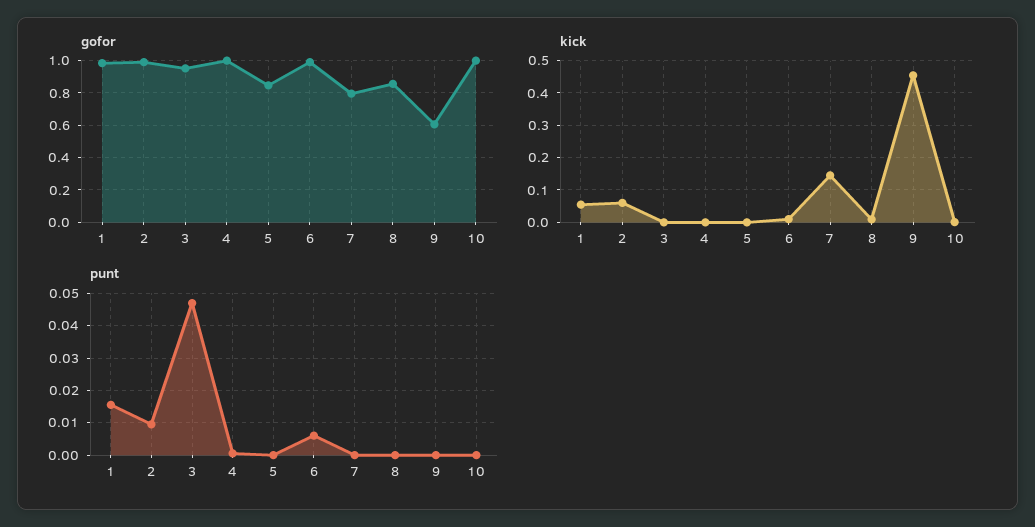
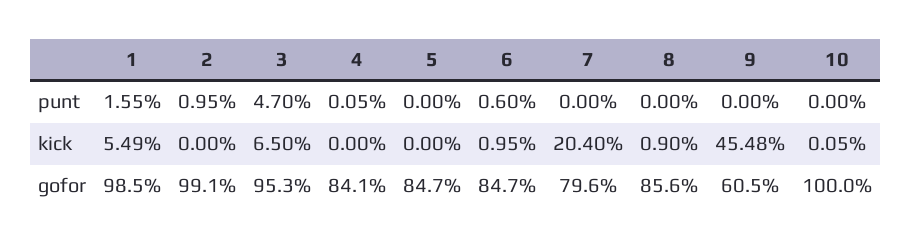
gofor, 4: 1 -> 0.841
gofor, 6: 1 -> 0.847
kick, 2: 0.06 -> 0
kick, 3: 0 -> 0.065
kick, 7: 0.14 -> 0.204

